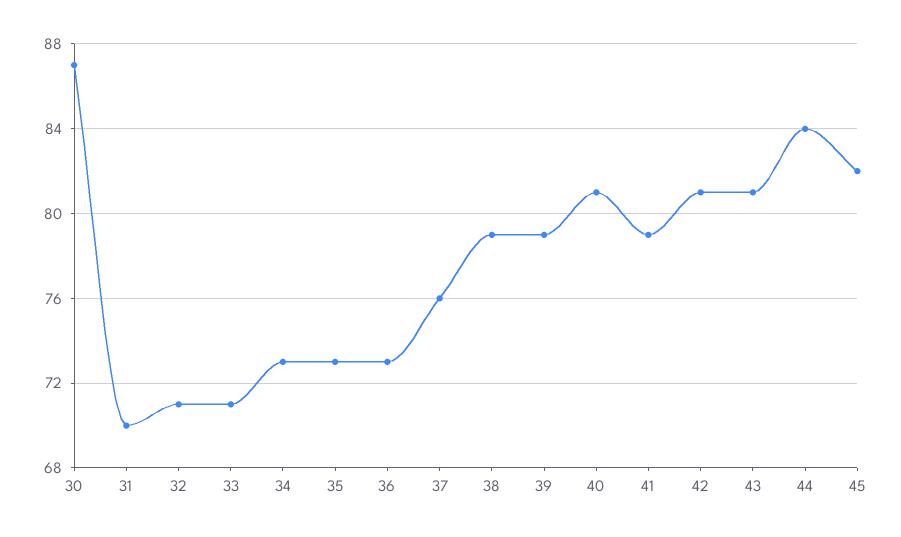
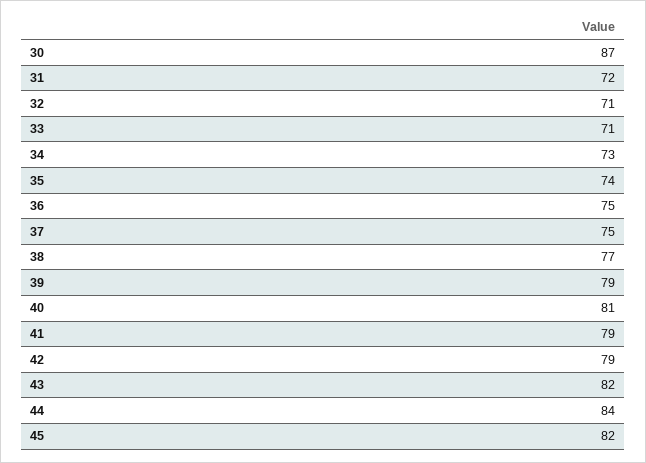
31: 70 -> 72
35: 73 -> 74
36: 73 -> 75
37: 76 -> 75
38: 79 -> 77
42: 81 -> 79
43: 81 -> 82

